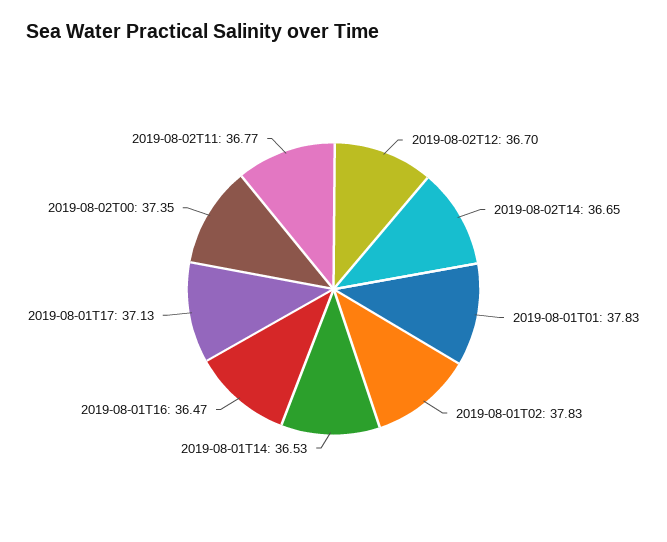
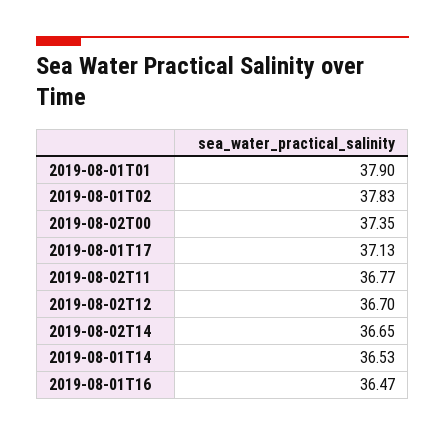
2019-08-01T01: 37.83 -> 37.9

